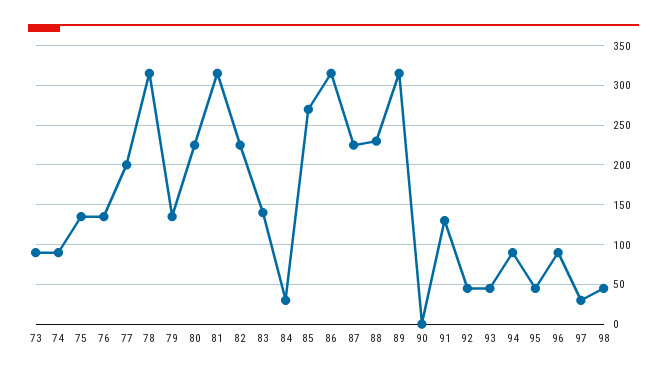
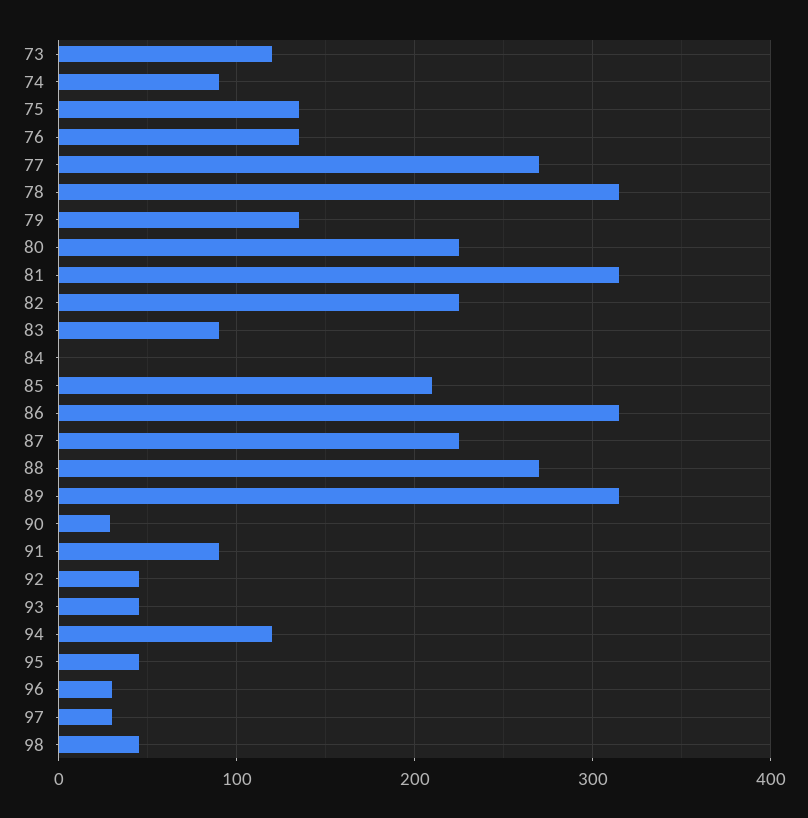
73: 90 -> 120
77: 200 -> 270
83: 140 -> 90
84: 30 -> 0
85: 270 -> 210
88: 230 -> 270
90: 0 -> 30
91: 130 -> 90
94: 90 -> 120
96: 90 -> 30

